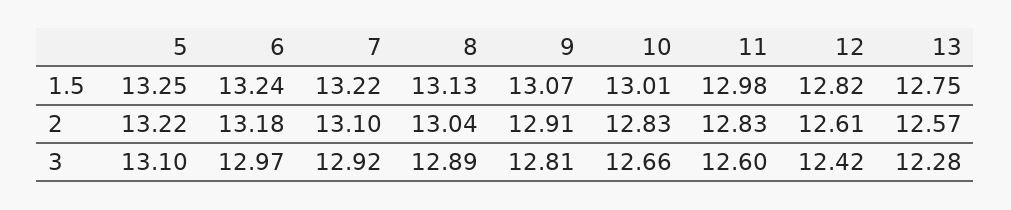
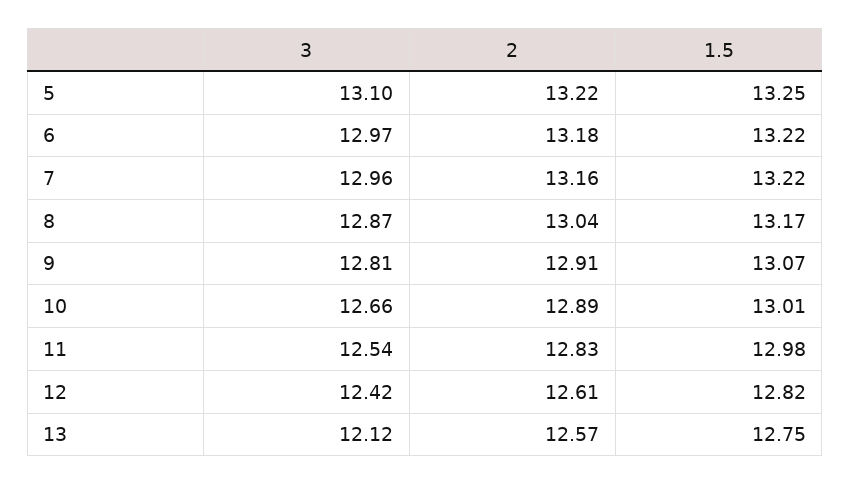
6, 1.5: 13.24 -> 13.22
8, 1.5: 13.13 -> 13.17
7, 2: 13.1 -> 13.16
10, 2: 12.83 -> 12.89
7, 3: 12.92 -> 12.96
8, 3: 12.89 -> 12.87
11, 3: 12.6 -> 12.54
13, 3: 12.28 -> 12.12

